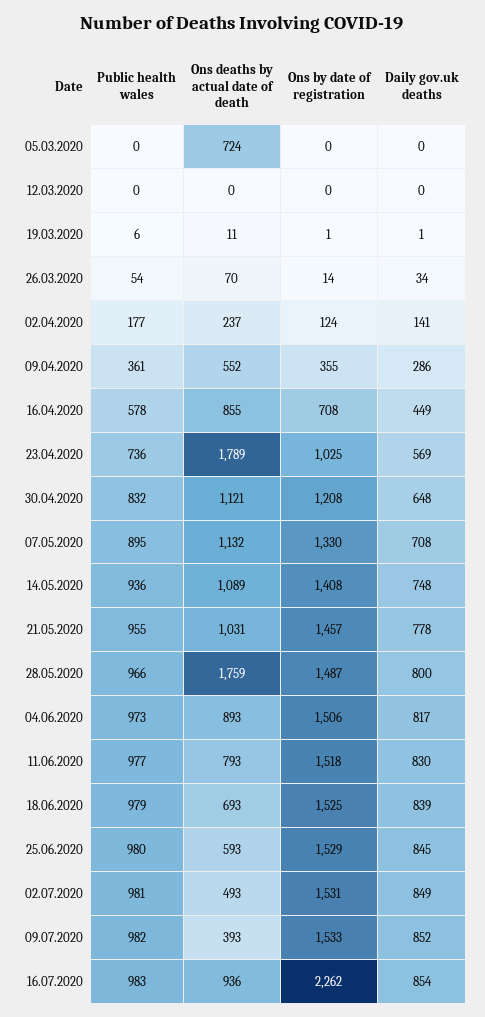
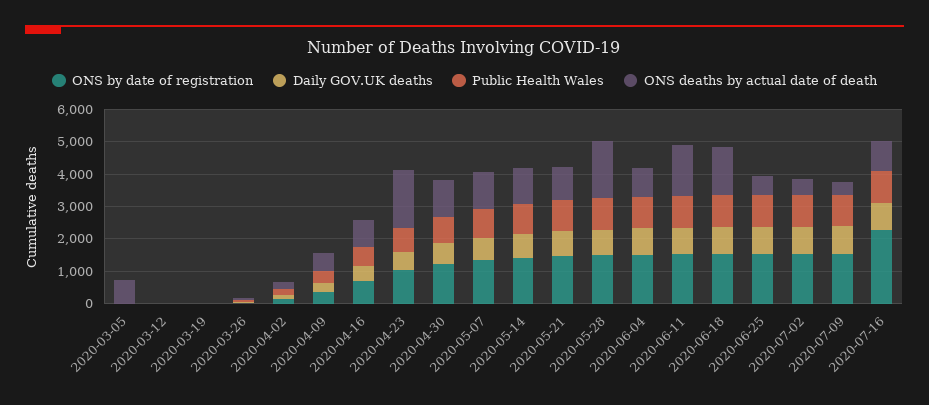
Ons deaths by actual date of death, 11.06.2020: 793 -> 1500
Ons deaths by actual date of death, 18.06.2020: 693 -> 1500

